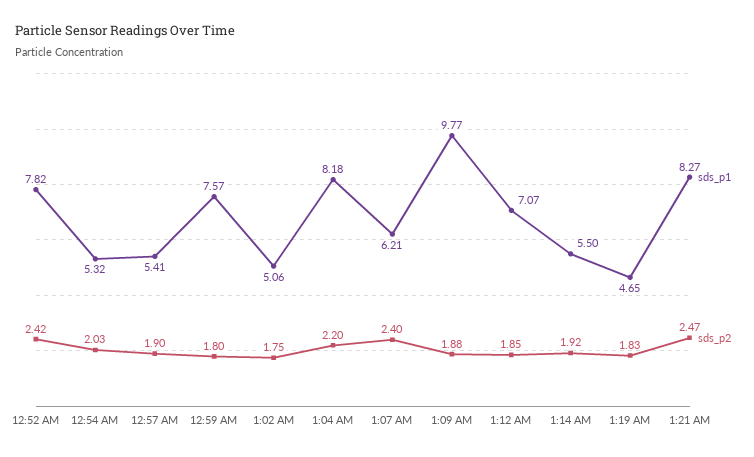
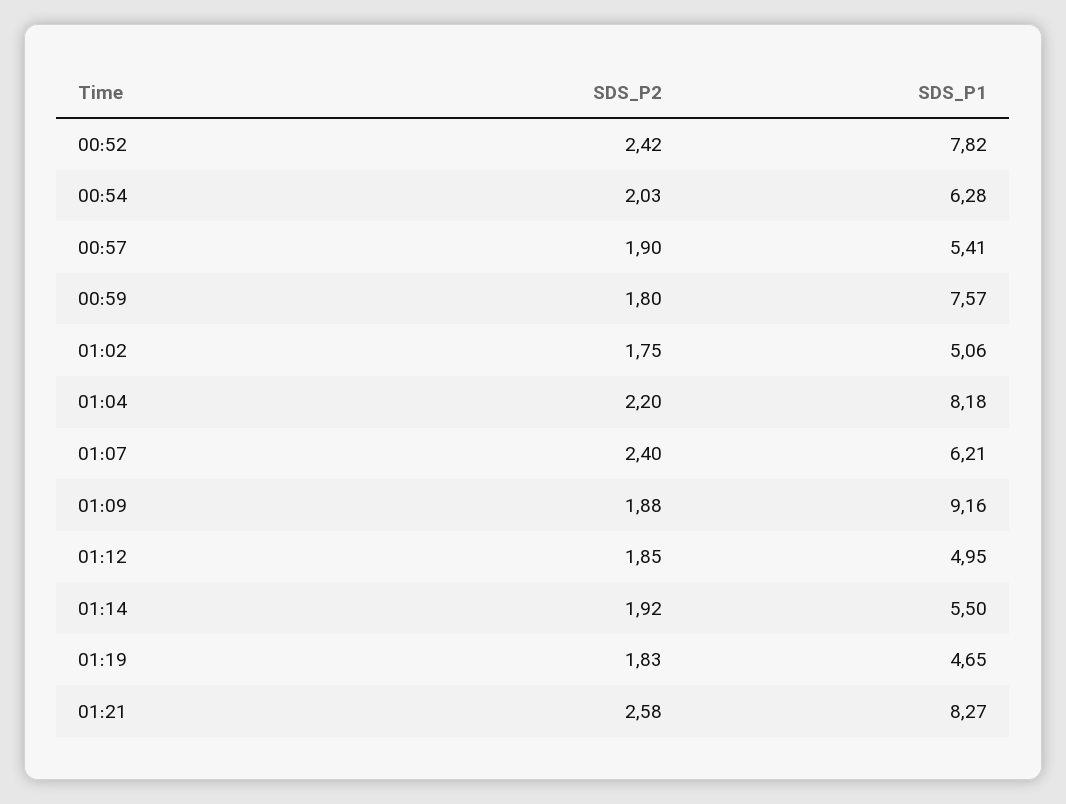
sds_p1, 12:54 AM: 5.32 -> 6.28
sds_p1, 1:09 AM: 9.77 -> 9.16
sds_p1, 1:12 AM: 7.07 -> 4.95
sds_p2, 1:21 AM: 2.47 -> 2.58

